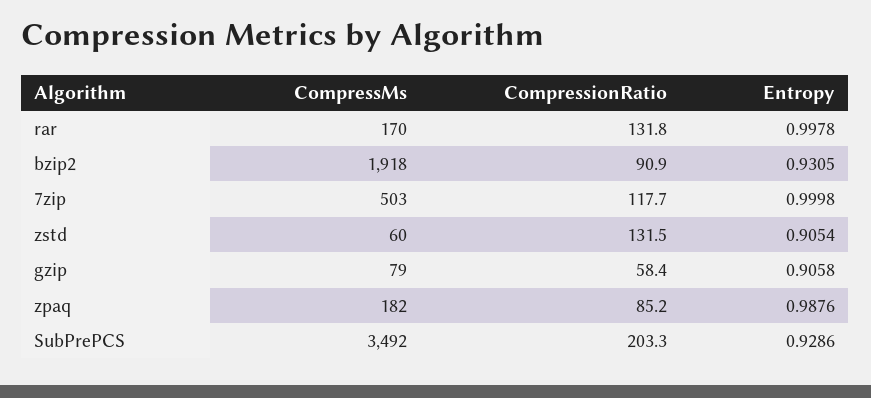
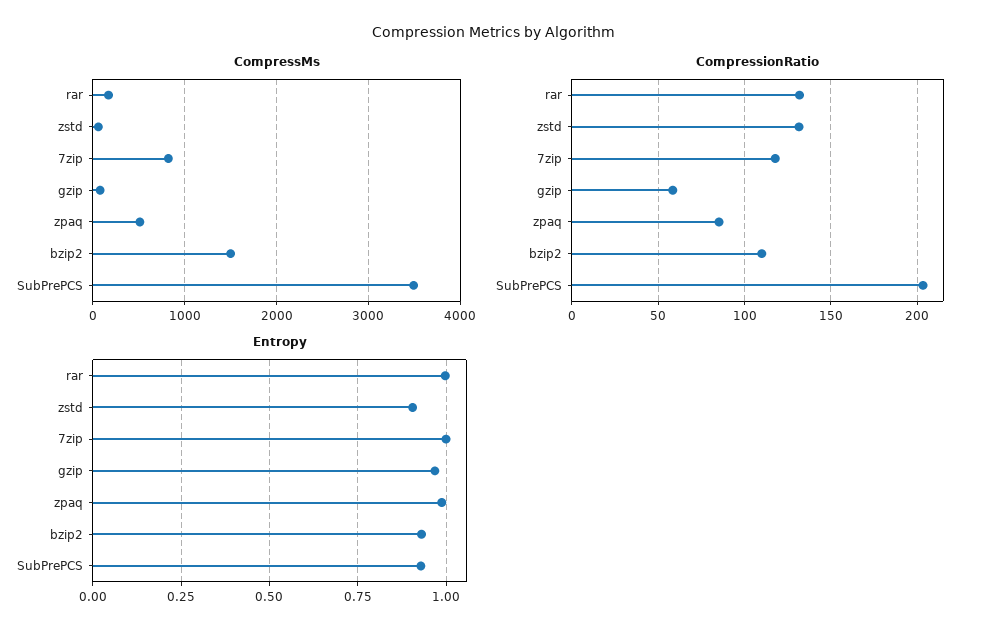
CompressMs, bzip2: 1918 -> 1500
CompressionRatio, bzip2: 90.9 -> 110
CompressMs, 7zip: 503 -> 800
Entropy, gzip: 0.9058 -> 0.975
CompressMs, zpaq: 182 -> 500

